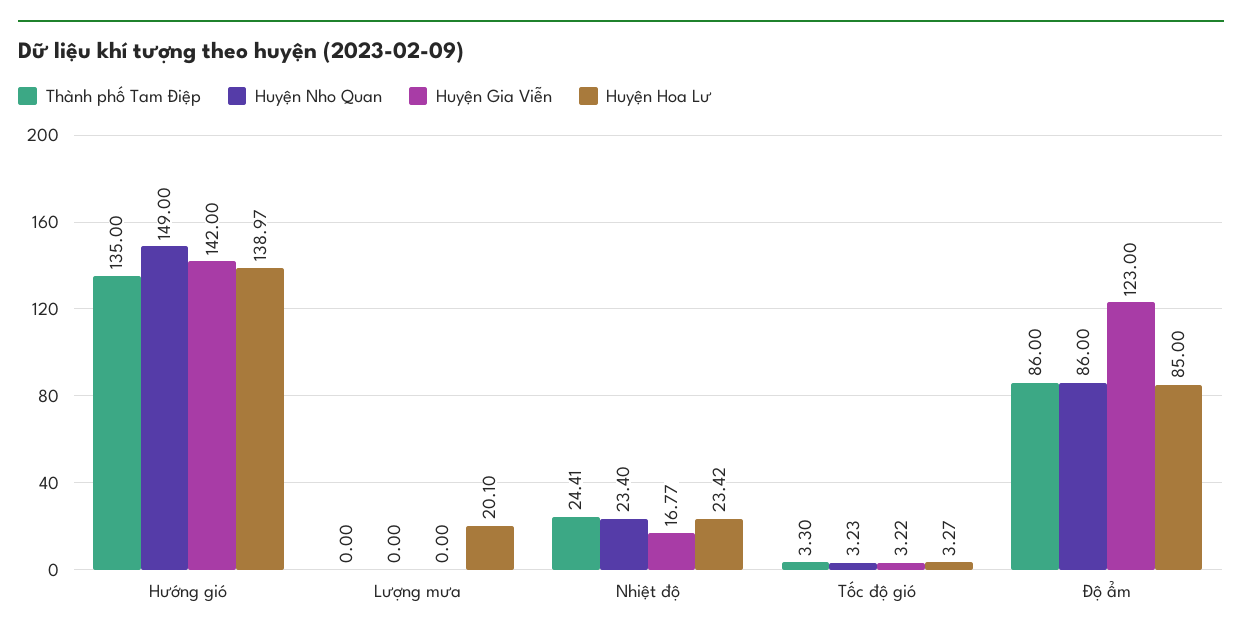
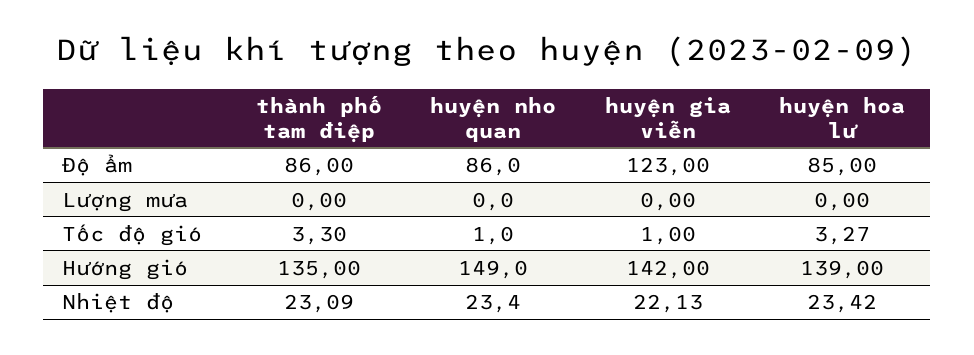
Huyện Hoa Lư, Hướng gió: 138.97 -> 139
Huyện Hoa Lư, Lượng mưa: 20.1 -> 0
Thành phố Tam Điệp, Nhiệt độ: 24.41 -> 23.09
Huyện Gia Viễn, Nhiệt độ: 16.77 -> 22.13
Huyện Nho Quan, Tốc độ gió: 3.23 -> 1
Huyện Gia Viễn, Tốc độ gió: 3.22 -> 1

